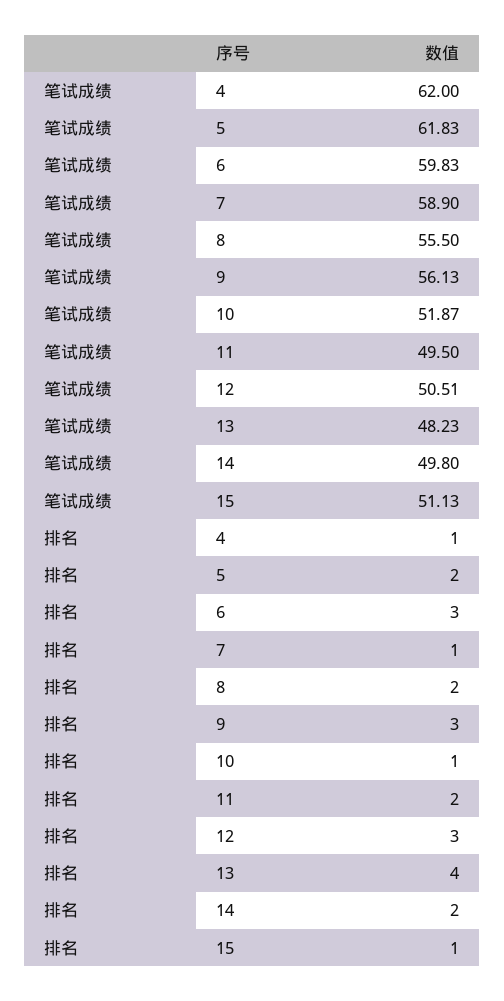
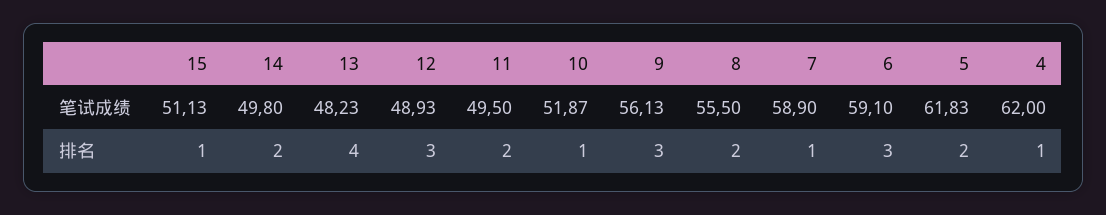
笔试成绩, 6: 59.83 -> 59.1
笔试成绩, 12: 50.51 -> 48.93

